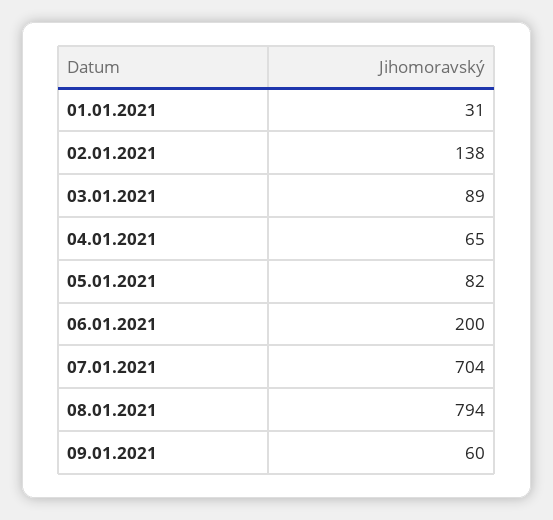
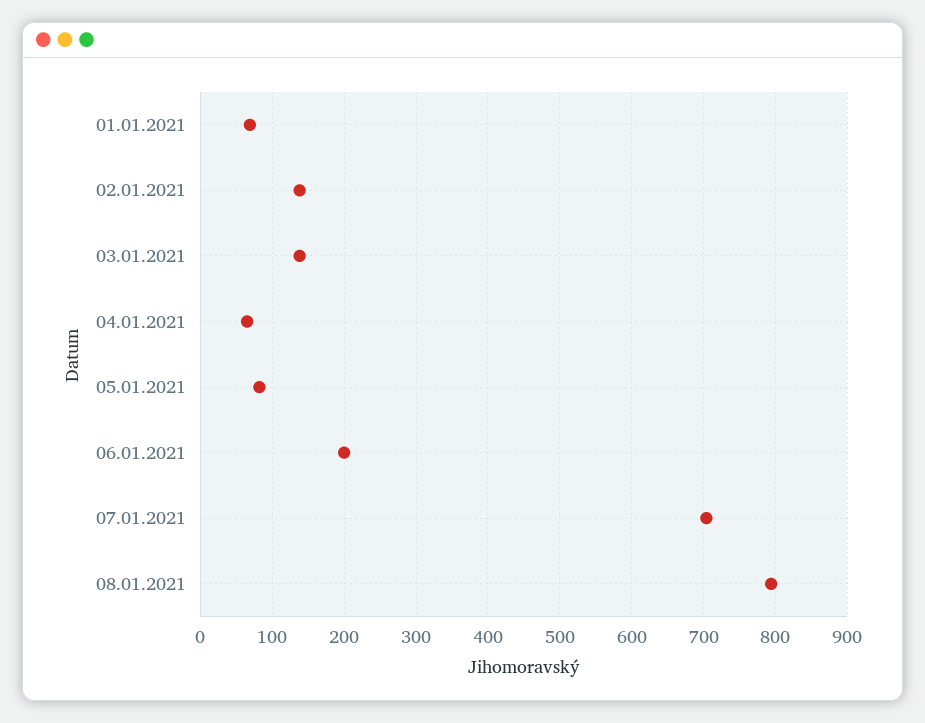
01.01.2021: 31 -> 70
03.01.2021: 89 -> 140
09.01.2021: 60 -> none

